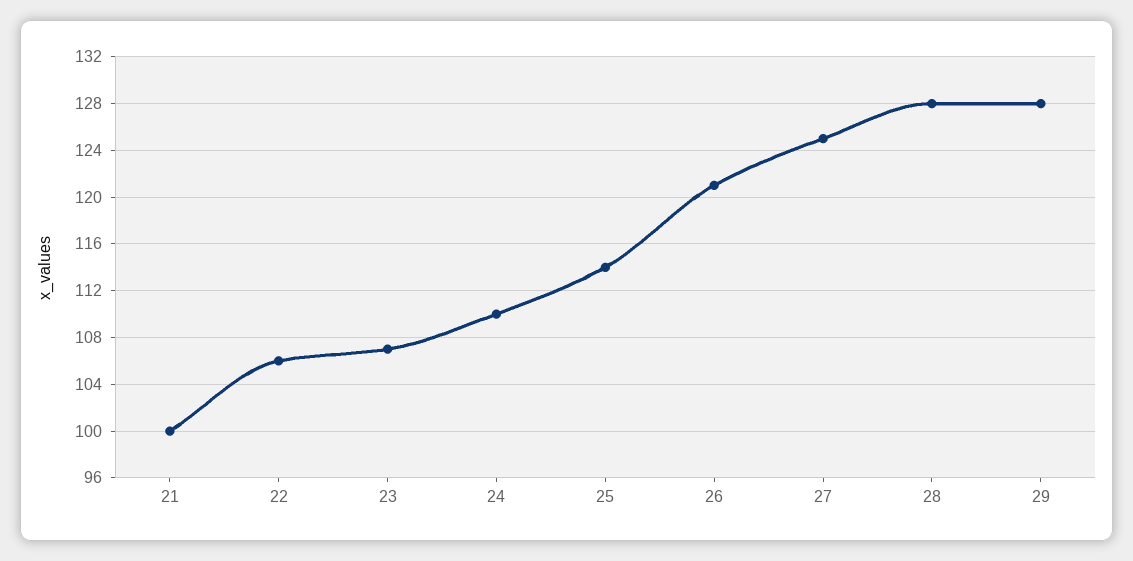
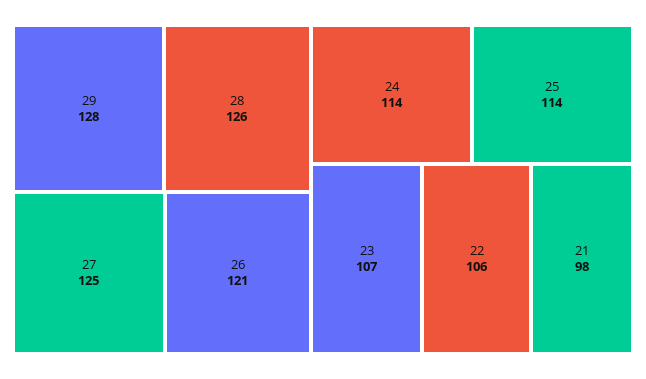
21: 100 -> 98
24: 110 -> 114
28: 128 -> 126

